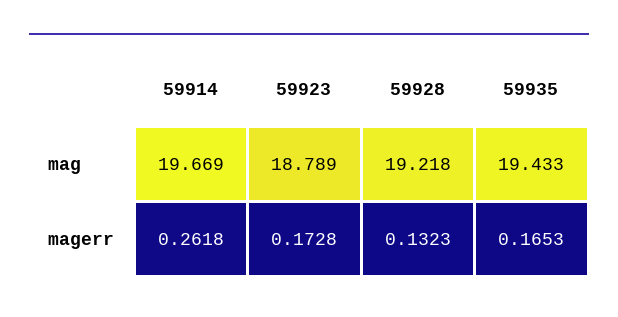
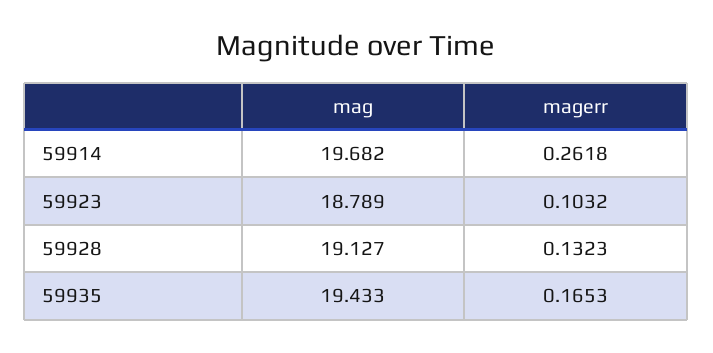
59914, mag: 19.669 -> 19.682
59928, mag: 19.218 -> 19.127
59923, magerr: 0.1728 -> 0.1032

